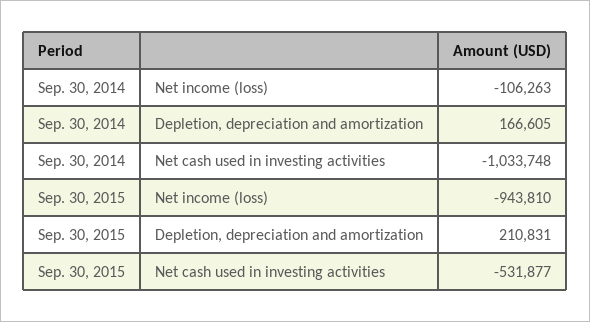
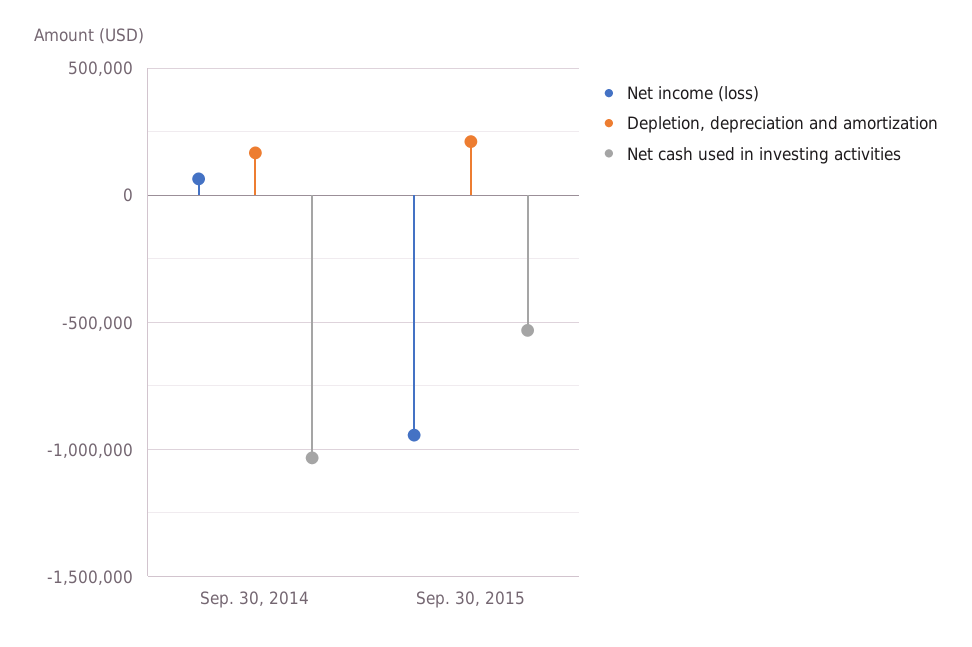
Net income (loss), Sep. 30, 2014: -106263 -> 50000

